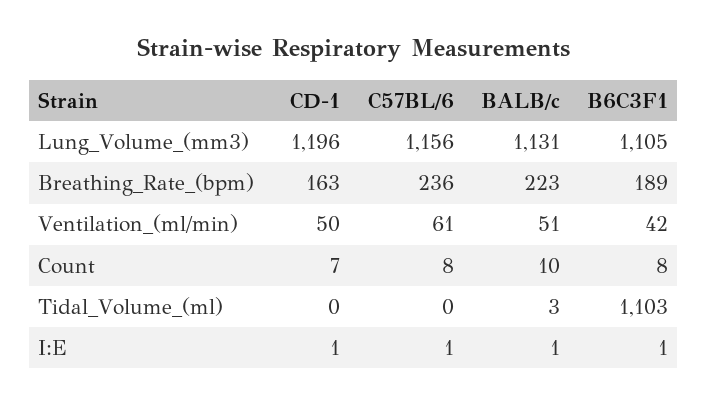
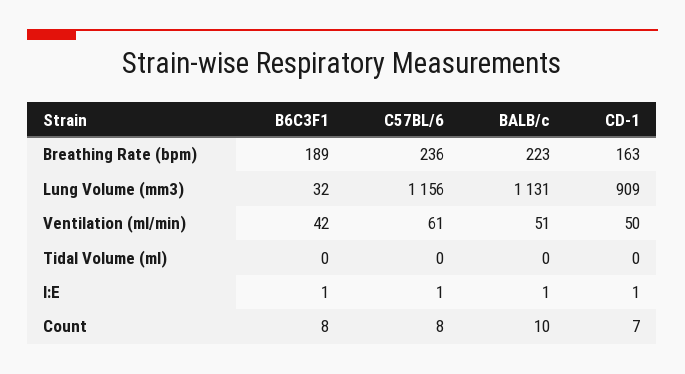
CD-1, Lung_Volume_(mm3): 1196 -> 909
B6C3F1, Lung_Volume_(mm3): 1105 -> 32
BALB/c, Tidal_Volume_(ml): 3 -> 0
B6C3F1, Tidal_Volume_(ml): 1103 -> 0

